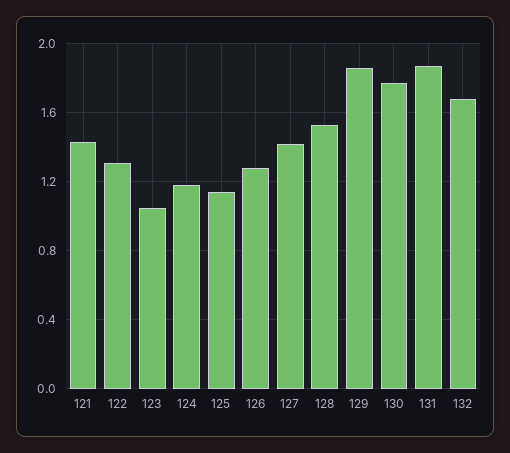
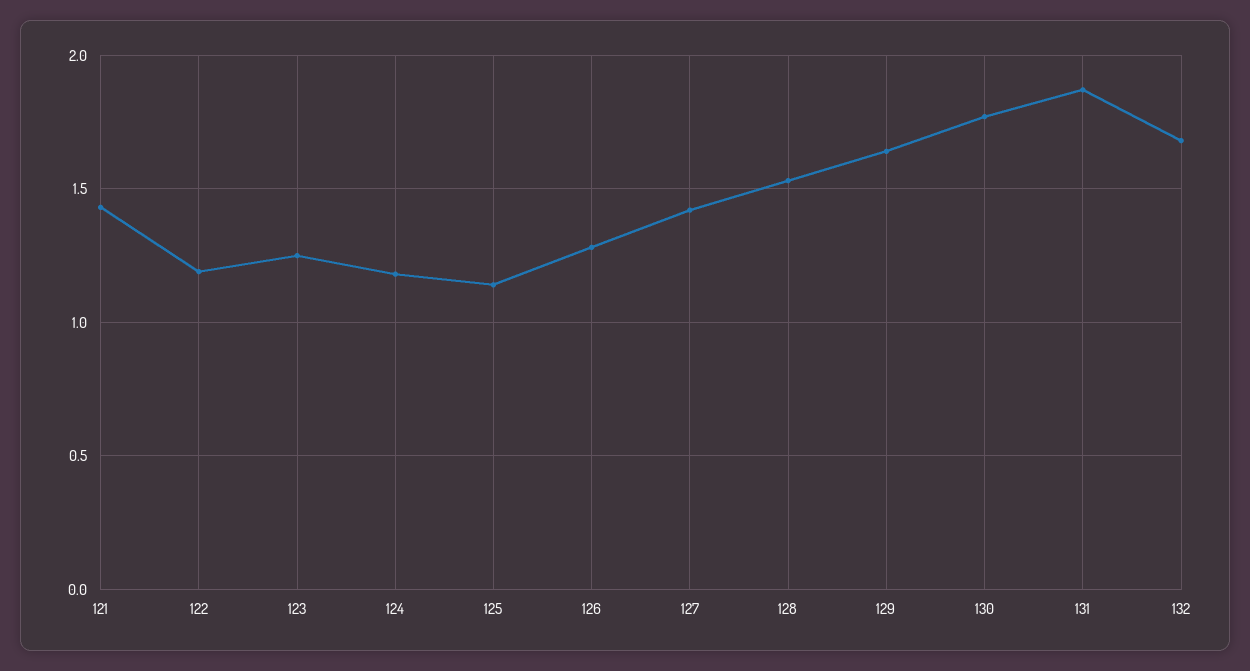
122: 1.3 -> 1.2
123: 1.05 -> 1.25
129: 1.85 -> 1.65

